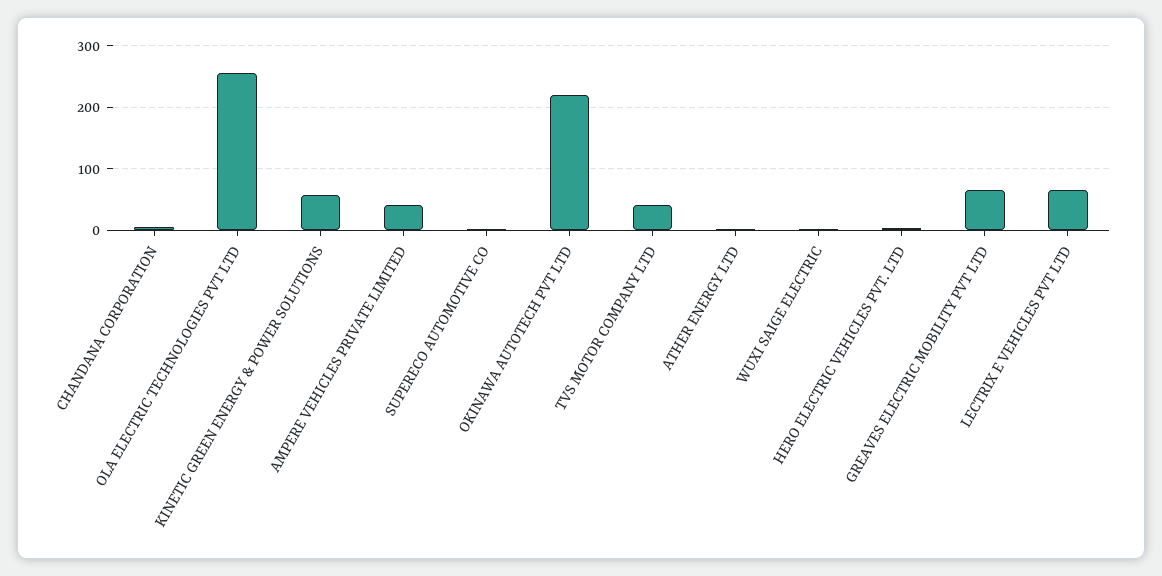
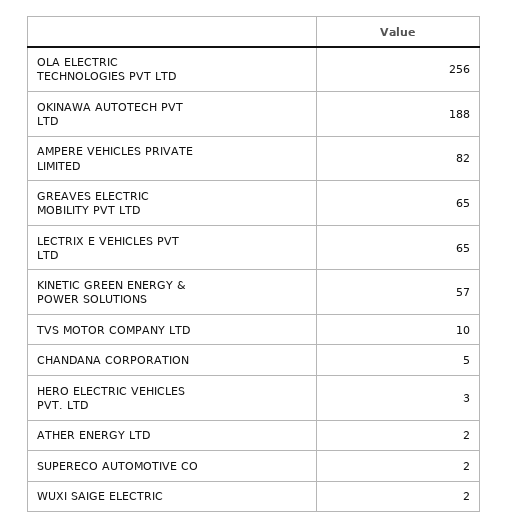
AMPERE VEHICLES PRIVATE LIMITED: 40 -> 82
OKINAWA AUTOTECH PVT LTD: 220 -> 188
TVS MOTOR COMPANY LTD: 40 -> 10

